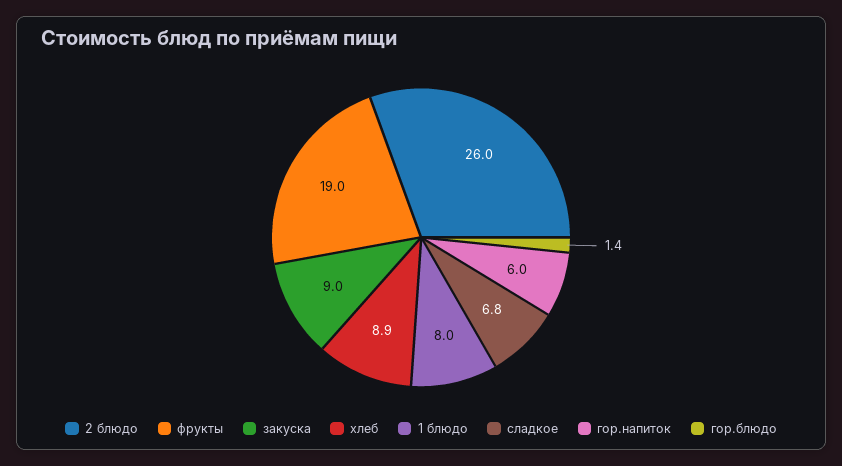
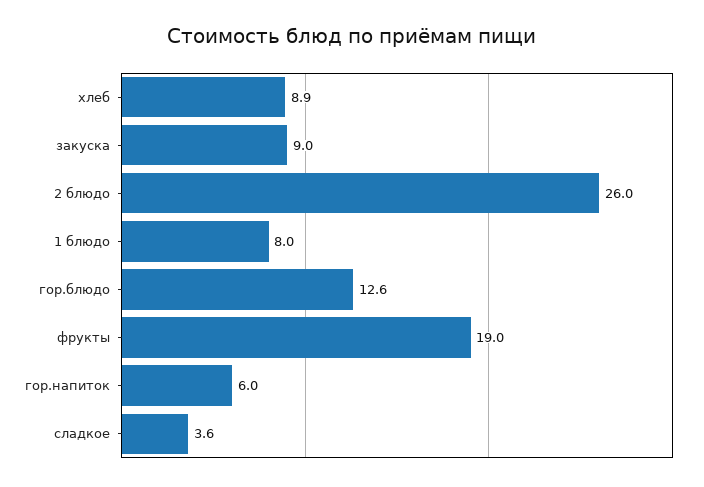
сладкое: 6.8 -> 3.6
гор.блюдо: 1.4 -> 12.6

